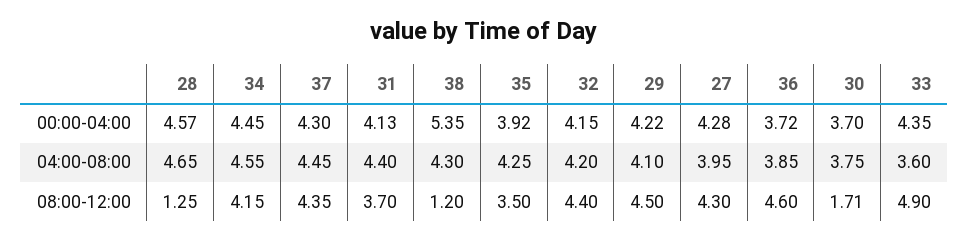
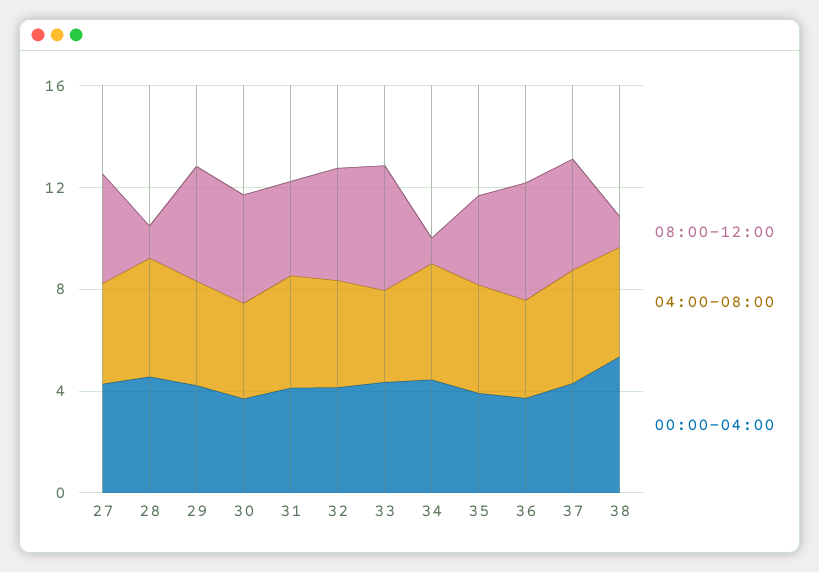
08:00-12:00, 34: 4.15 -> 1
08:00-12:00, 30: 1.71 -> 4

